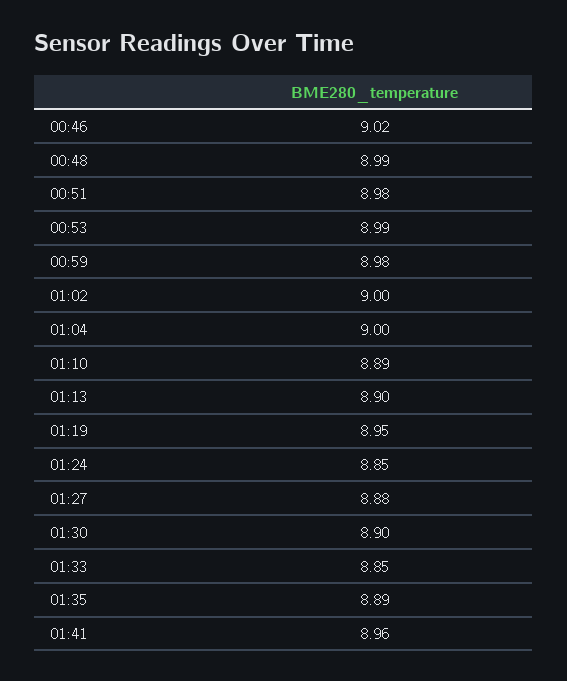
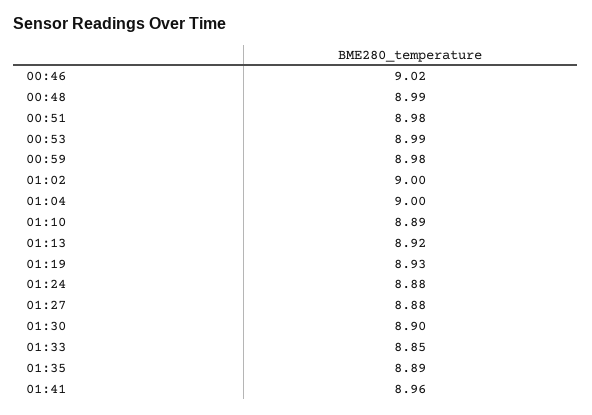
01:13: 8.9 -> 8.92
01:19: 8.95 -> 8.93
01:24: 8.85 -> 8.88

